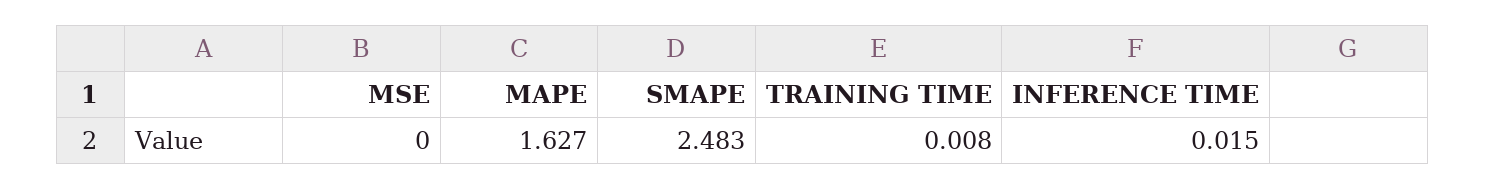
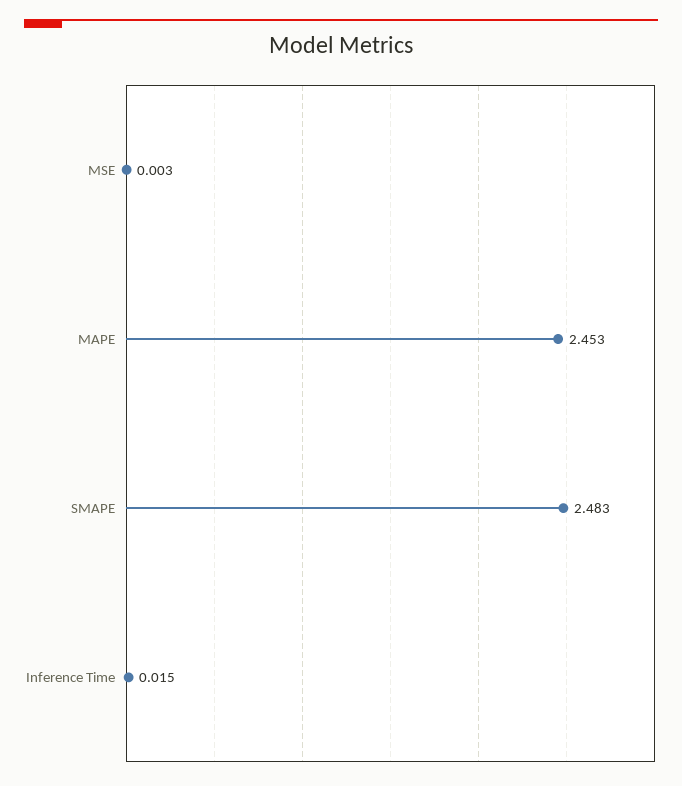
MSE: 0 -> 0.003
MAPE: 1.627 -> 2.453
TRAINING TIME: 0.008 -> none

